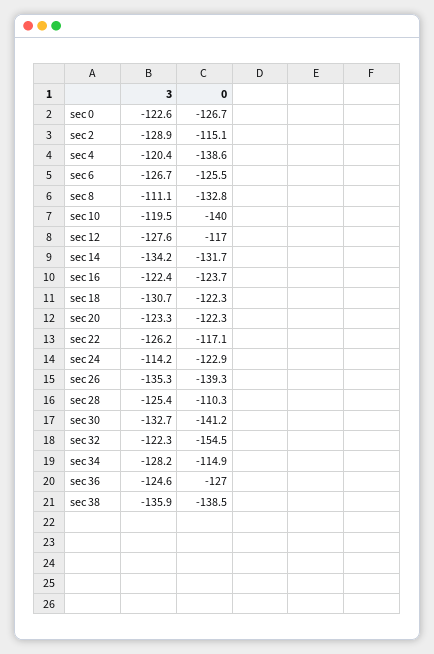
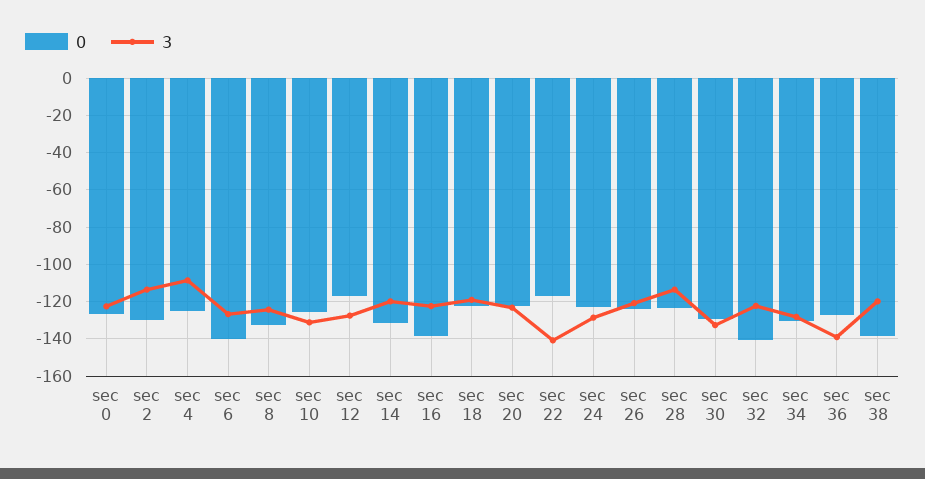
3, sec 2: -128.9 -> -115
0, sec 2: -115.1 -> -130
3, sec 4: -120.4 -> -110
0, sec 4: -138.6 -> -125
0, sec 6: -125.5 -> -140
3, sec 8: -111.1 -> -125
3, sec 10: -119.5 -> -130
0, sec 10: -140 -> -125
3, sec 14: -134.2 -> -120
0, sec 16: -123.7 -> -140
3, sec 18: -130.7 -> -120
3, sec 22: -126.2 -> -140
3, sec 24: -114.2 -> -130
3, sec 26: -135.3 -> -120
0, sec 26: -139.3 -> -125
3, sec 28: -125.4 -> -115
0, sec 28: -110.3 -> -125
0, sec 30: -141.2 -> -130
0, sec 32: -154.5 -> -140
0, sec 34: -114.9 -> -130
3, sec 36: -124.6 -> -140
3, sec 38: -135.9 -> -120

